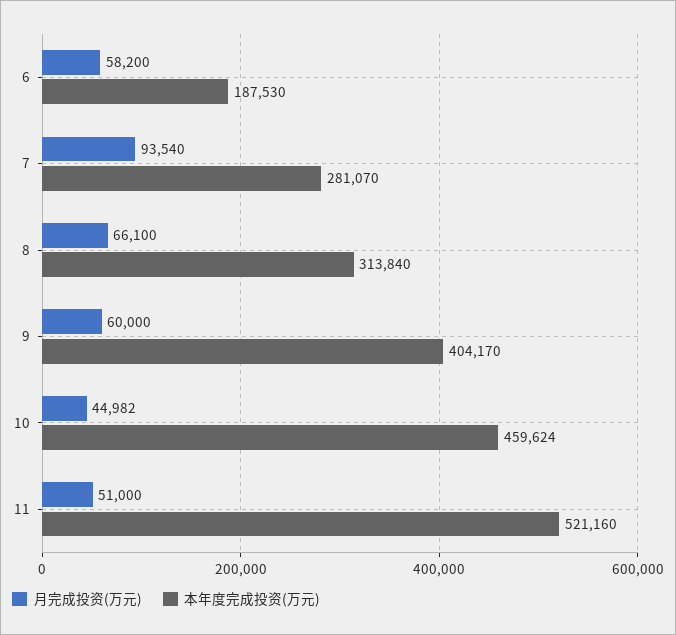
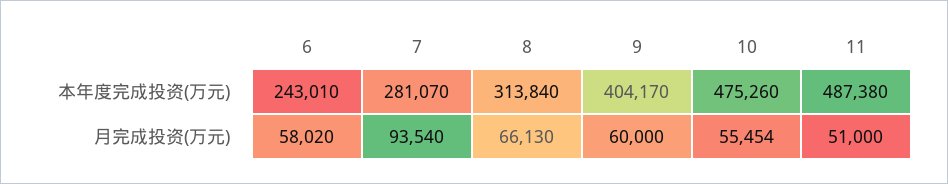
月完成投资(万元), 6: 58200 -> 58020
本年度完成投资(万元), 6: 187530 -> 243010
月完成投资(万元), 8: 66100 -> 66130
月完成投资(万元), 10: 44982 -> 55454
本年度完成投资(万元), 10: 459624 -> 475260
本年度完成投资(万元), 11: 521160 -> 487380

